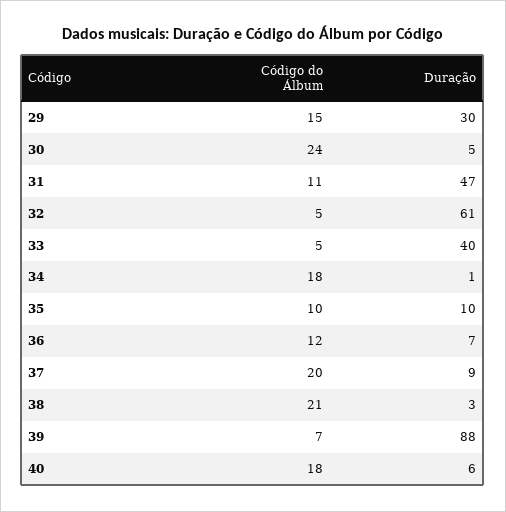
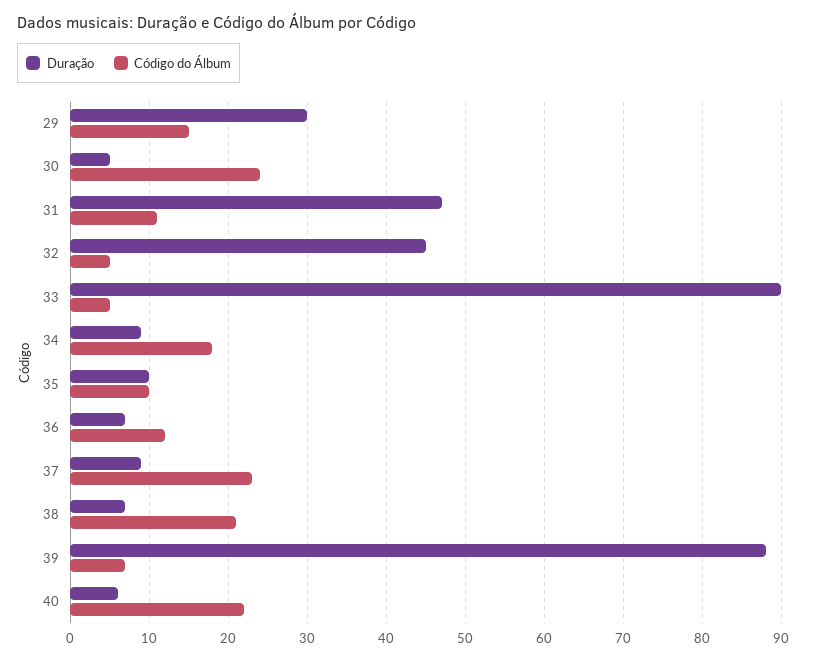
Duração, 32: 61 -> 45
Duração, 33: 40 -> 90
Duração, 34: 1 -> 9
Código do Álbum, 37: 20 -> 23
Duração, 38: 3 -> 7
Código do Álbum, 40: 18 -> 22

